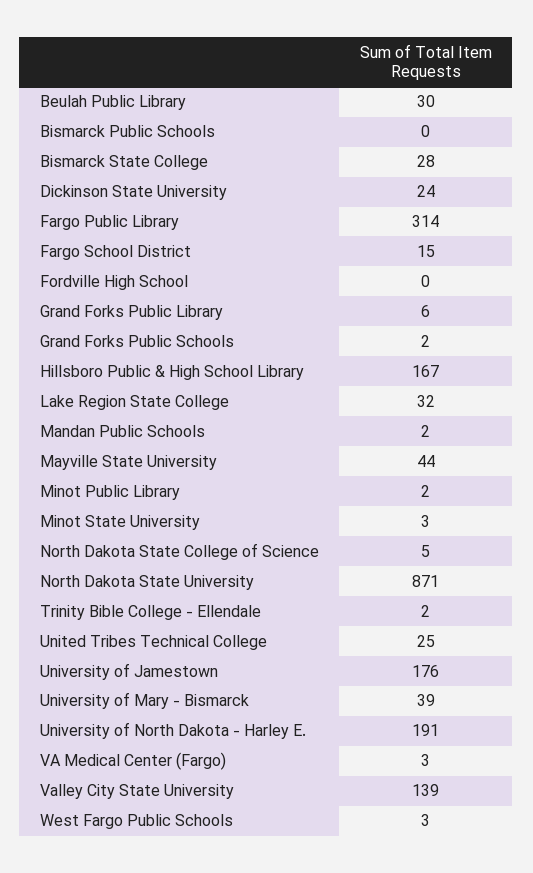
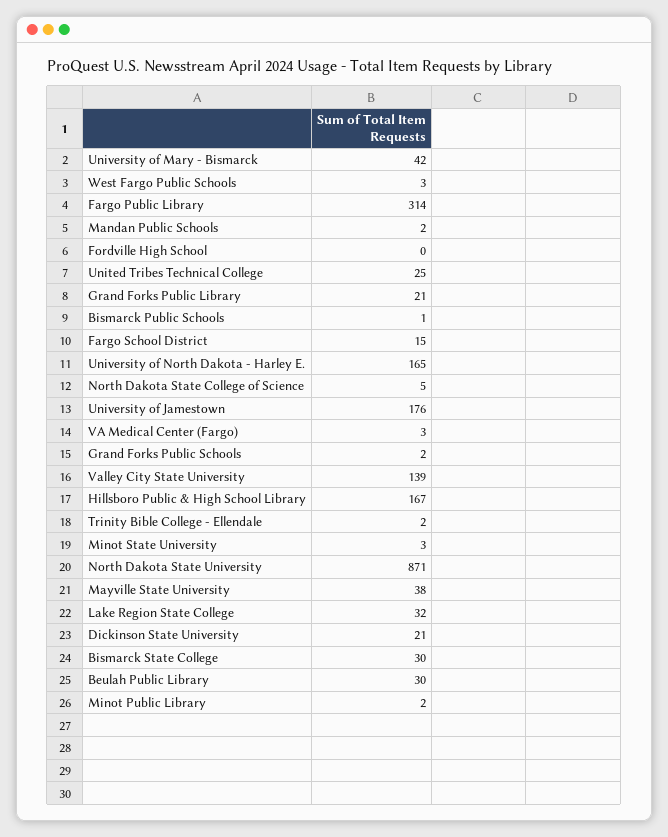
Bismarck Public Schools: 0 -> 1
Bismarck State College: 28 -> 30
Dickinson State University: 24 -> 21
Grand Forks Public Library: 6 -> 21
Mayville State University: 44 -> 38
University of Mary - Bismarck: 39 -> 42
University of North Dakota - Harley E.: 191 -> 165

